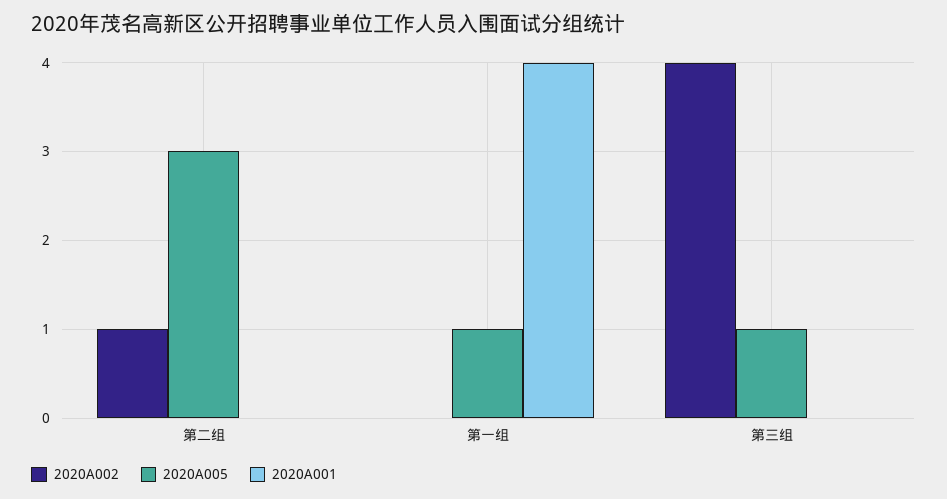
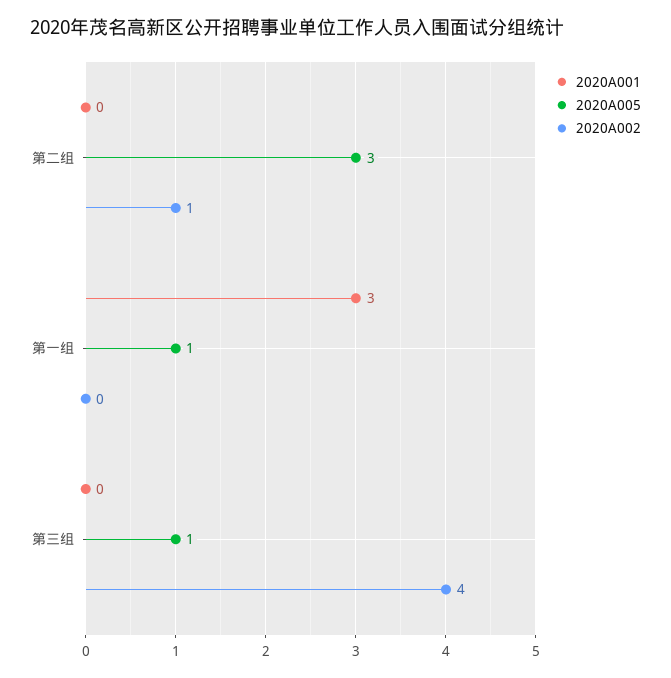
2020A001, 第一组: 4 -> 3

